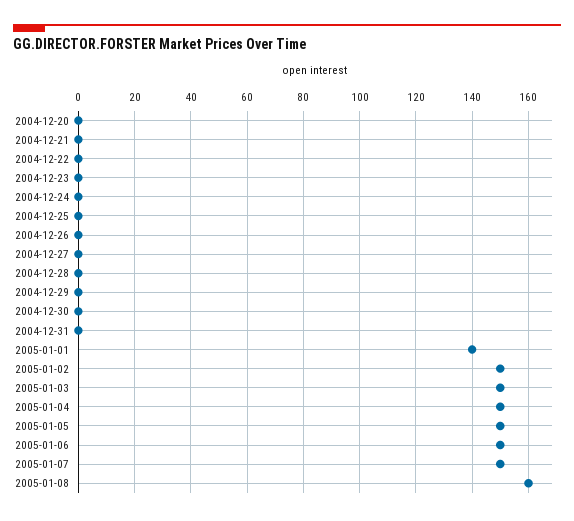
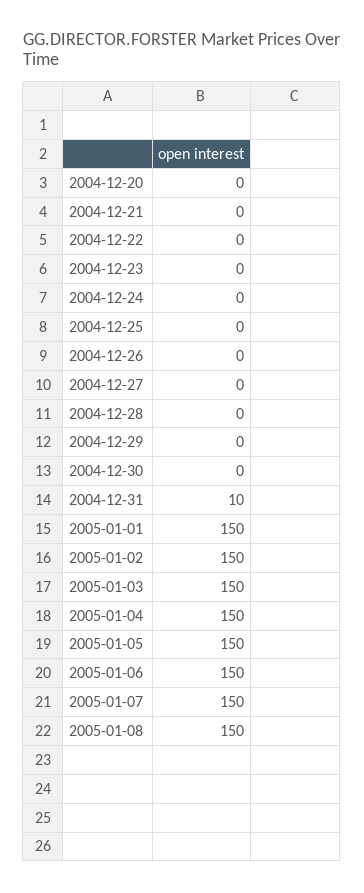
2004-12-31: 0 -> 10
2005-01-01: 140 -> 150
2005-01-08: 160 -> 150

